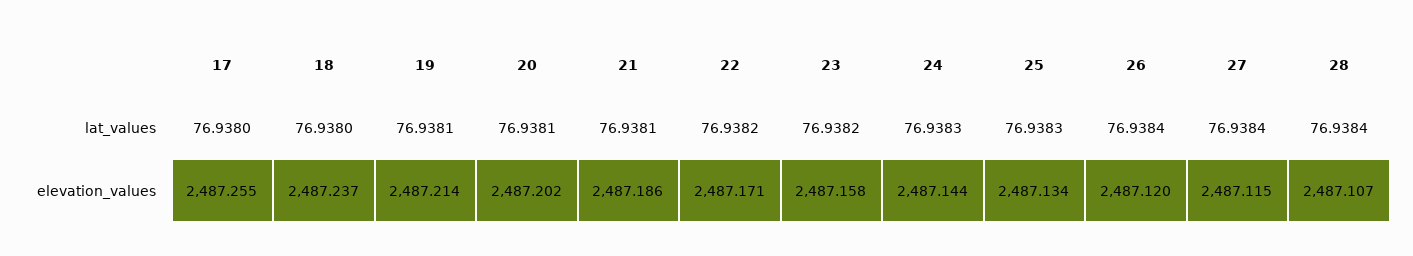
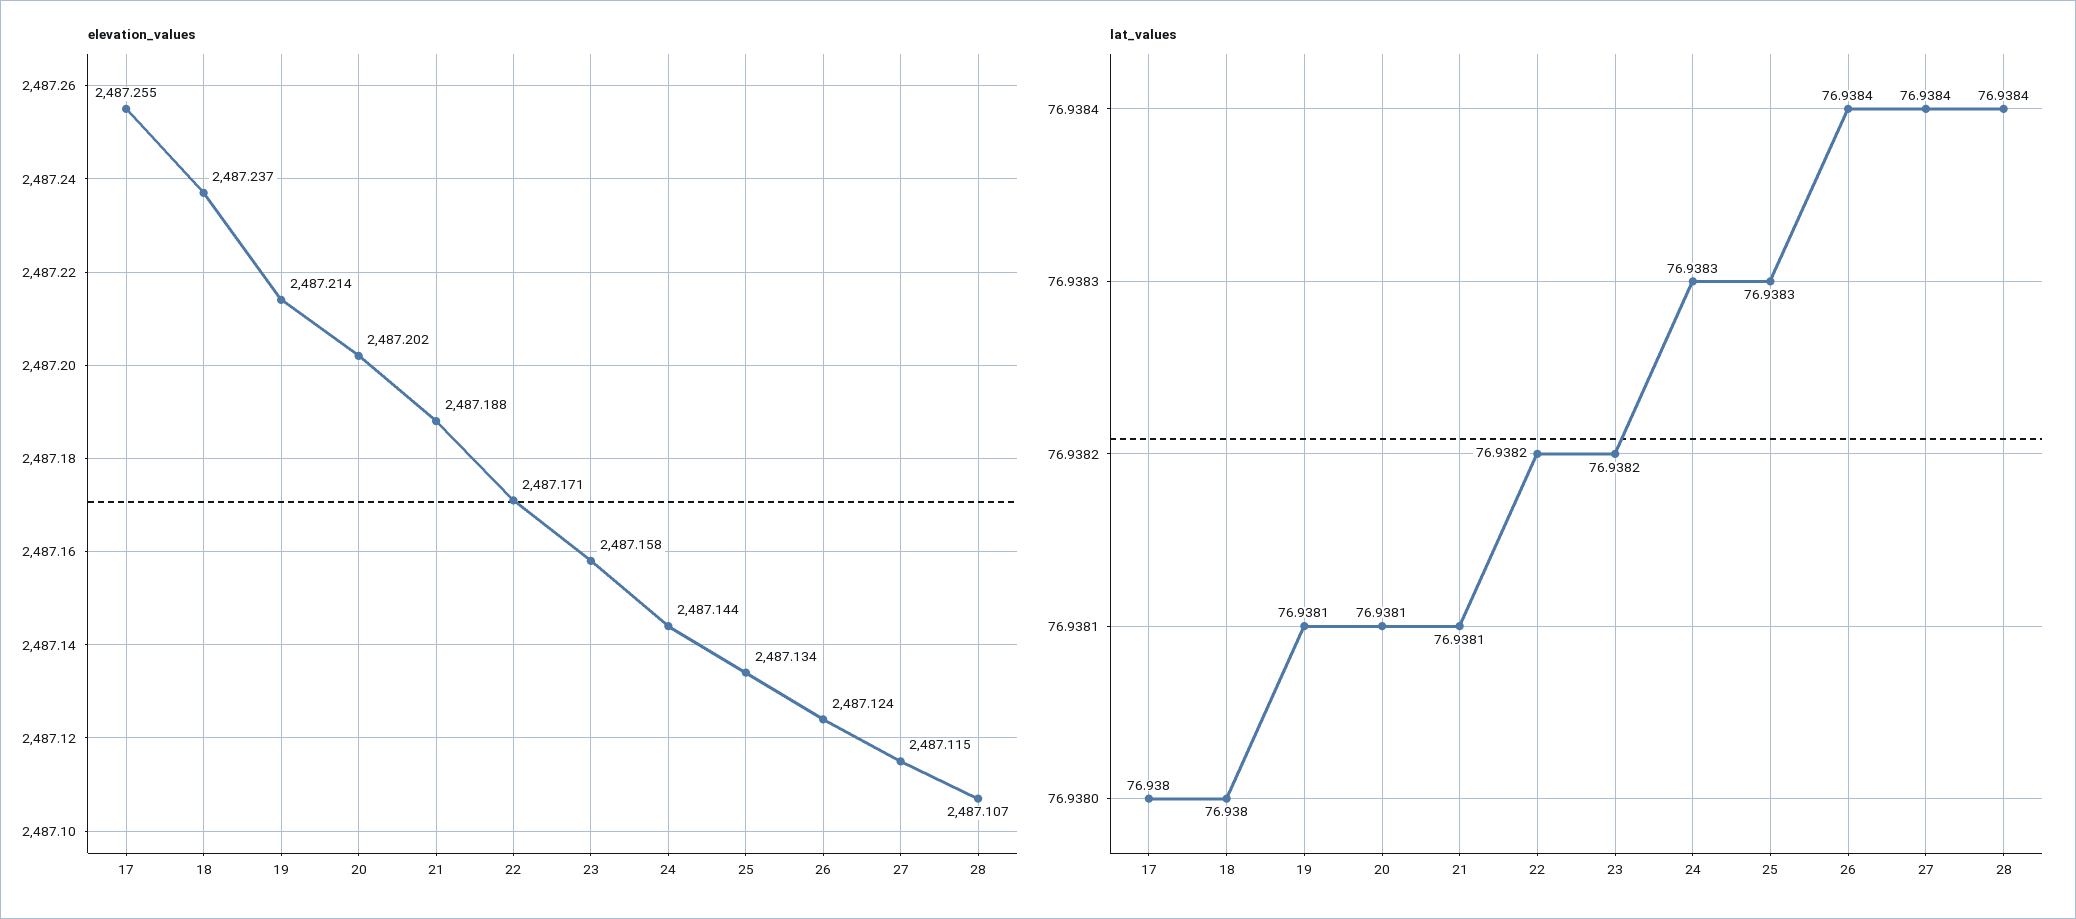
elevation_values, 21: 2487.186 -> 2487.188
elevation_values, 26: 2487.12 -> 2487.124

